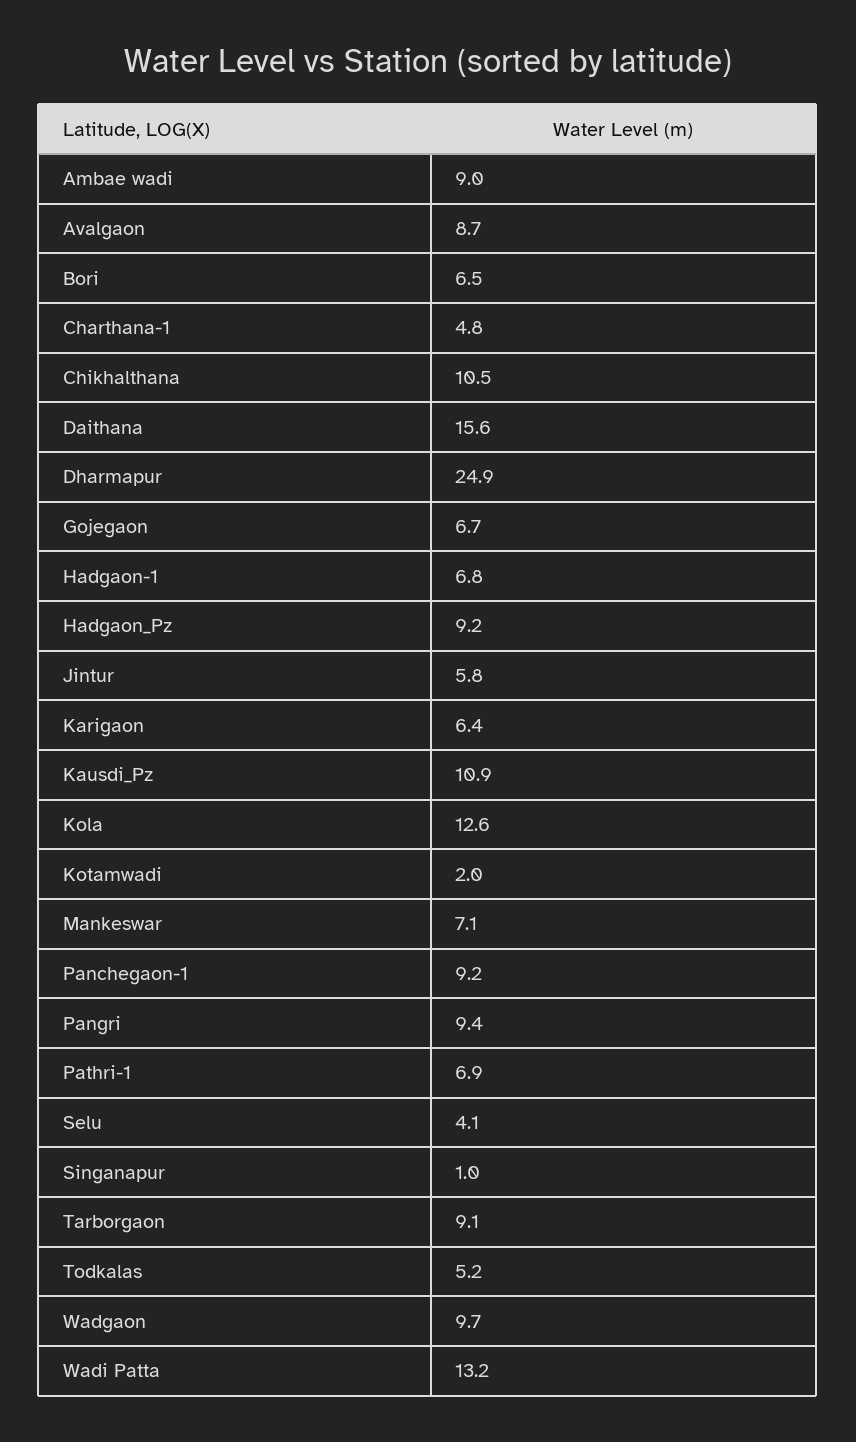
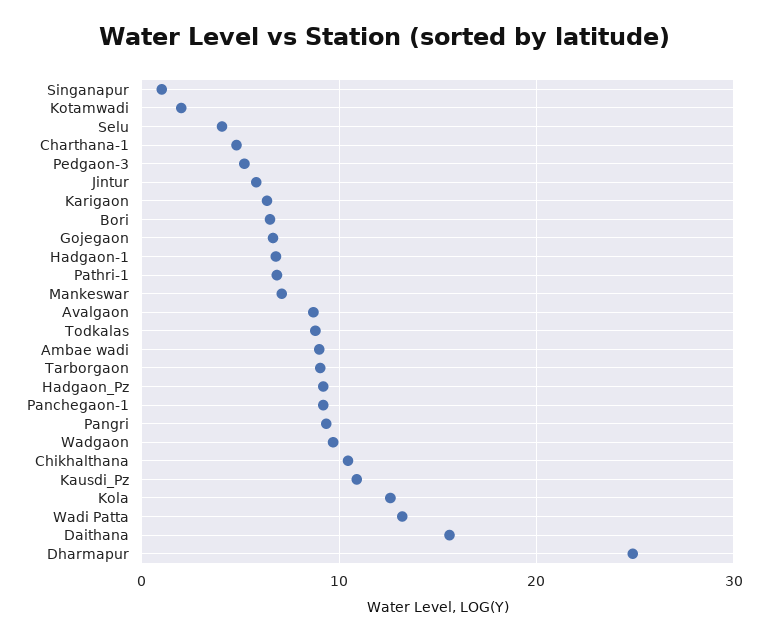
Todkalas: 5.2 -> 9
Pedgaon-3: none -> 5

